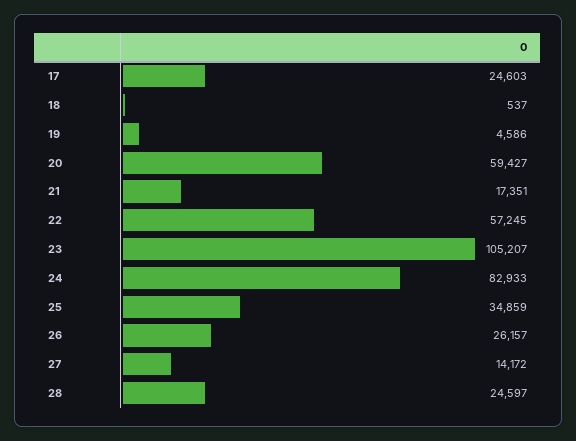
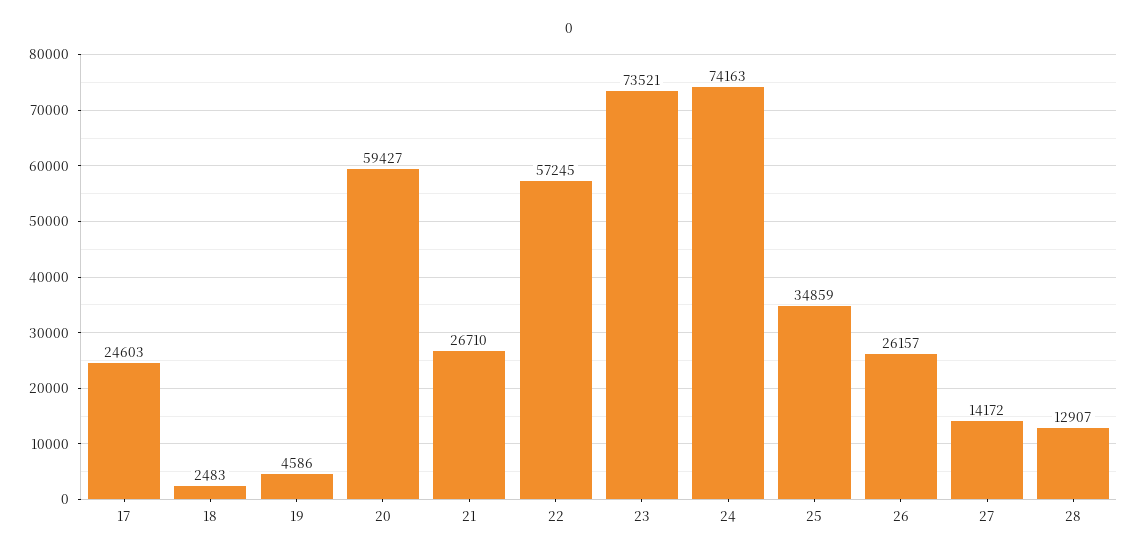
18: 537 -> 2483
21: 17351 -> 26710
23: 105207 -> 73521
24: 82933 -> 74163
28: 24597 -> 12907

